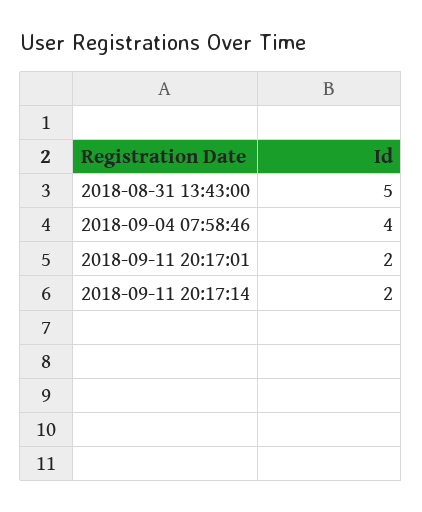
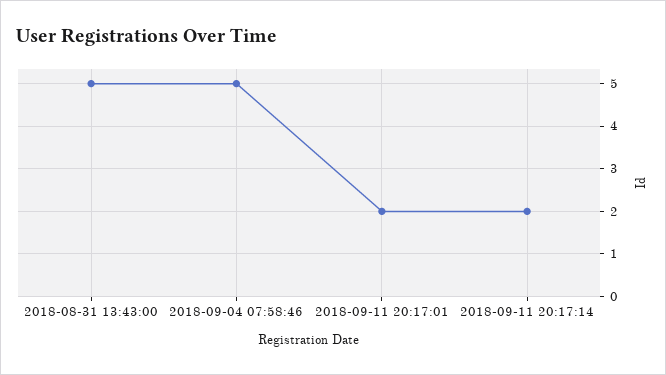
2018-09-04 07:58:46: 4 -> 5

